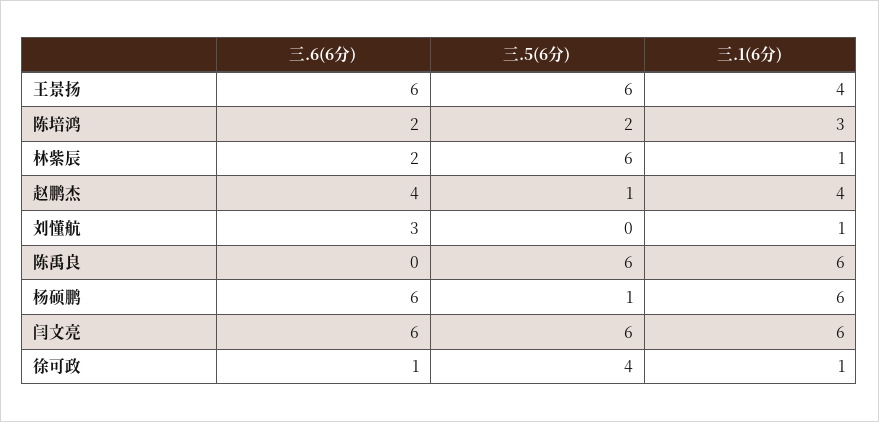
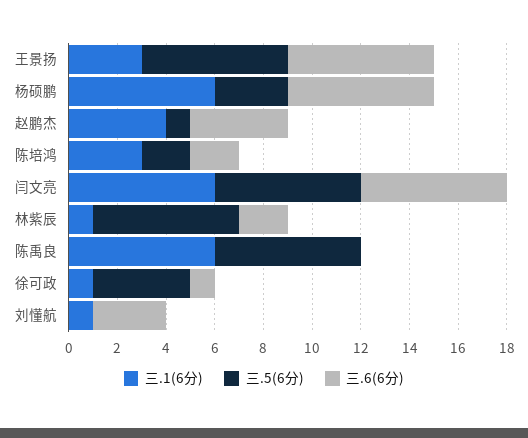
三.1(6分), 王景扬: 4 -> 3
三.5(6分), 杨硕鹏: 1 -> 3

